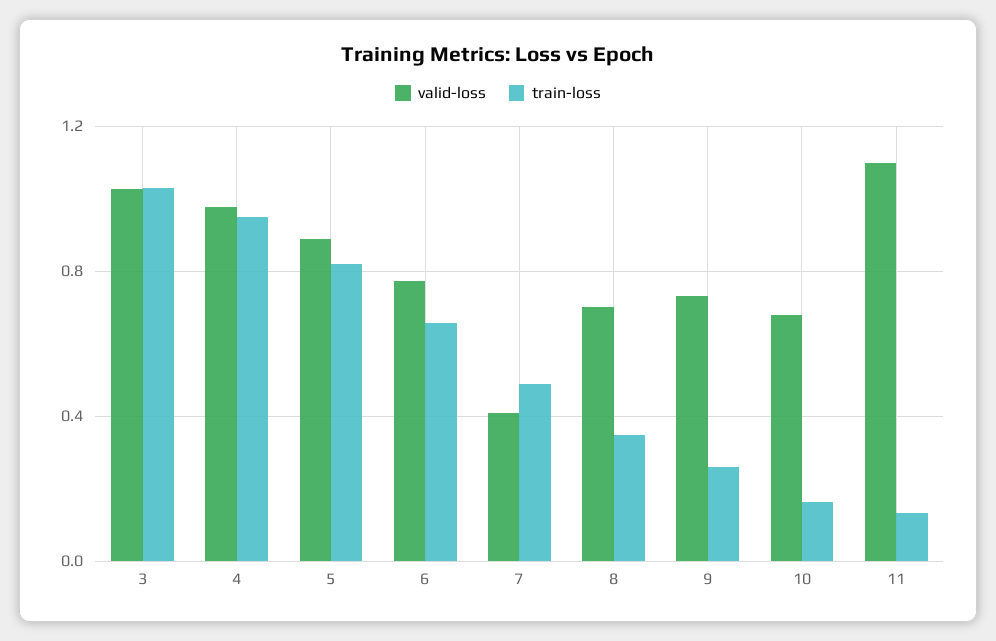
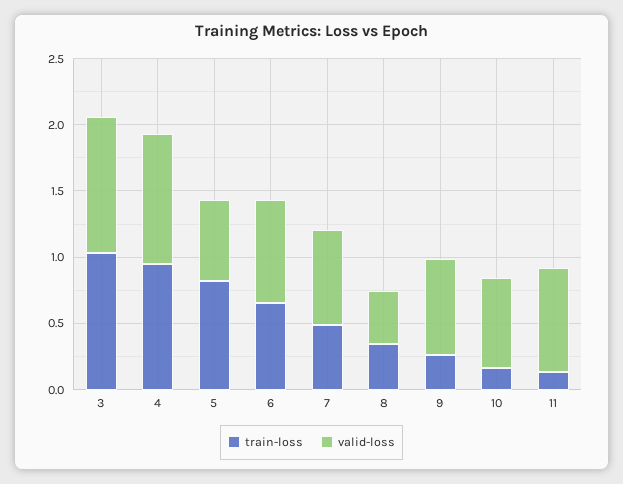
valid-loss, 5: 0.9 -> 0.6
valid-loss, 7: 0.4 -> 0.7
valid-loss, 8: 0.7 -> 0.4
valid-loss, 11: 1.1 -> 0.8

